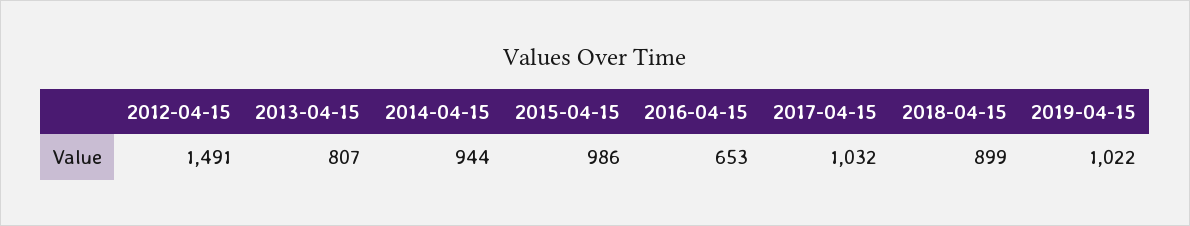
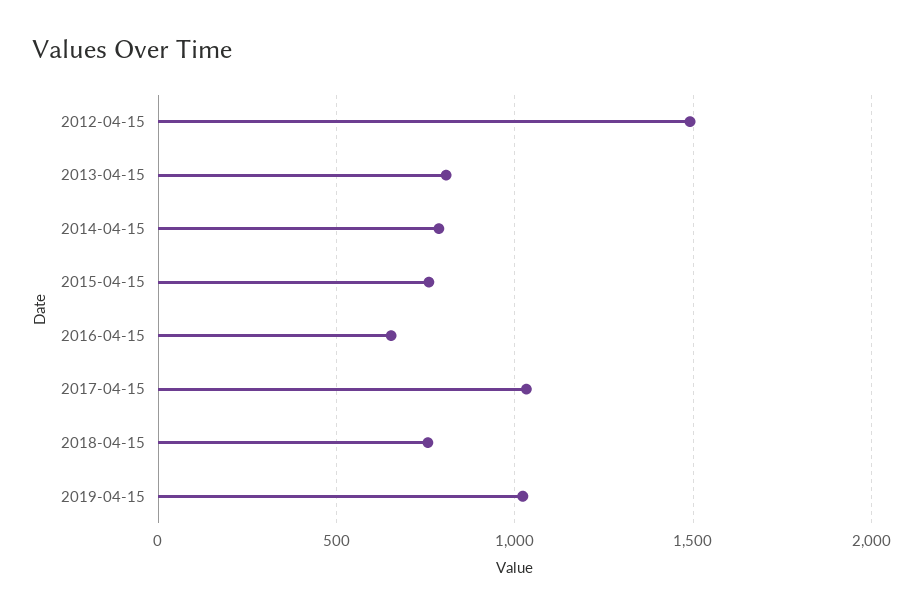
2014-04-15: 944 -> 800
2015-04-15: 986 -> 750
2018-04-15: 899 -> 750

